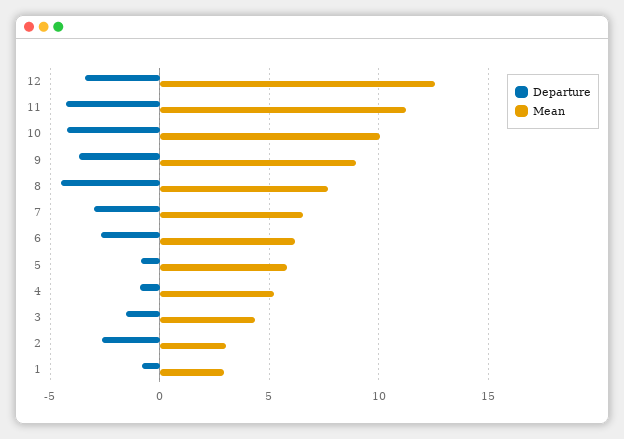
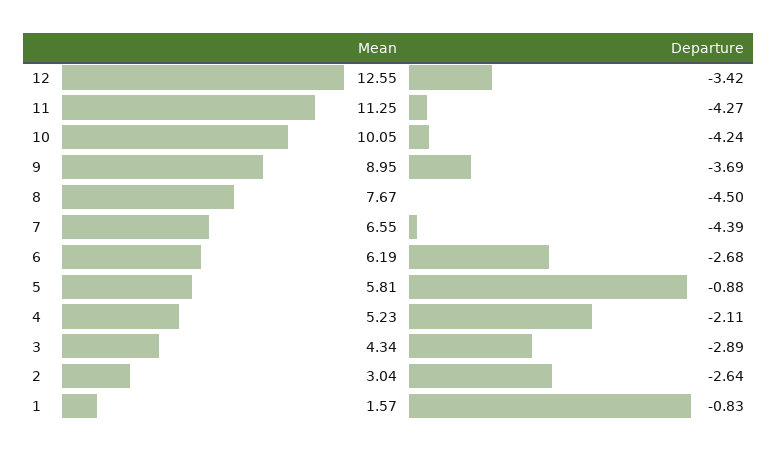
Departure, 7: -3 -> -4.39
Departure, 4: -1 -> -2.11
Departure, 3: -1.5 -> -2.89
Mean, 1: 3 -> 1.57

